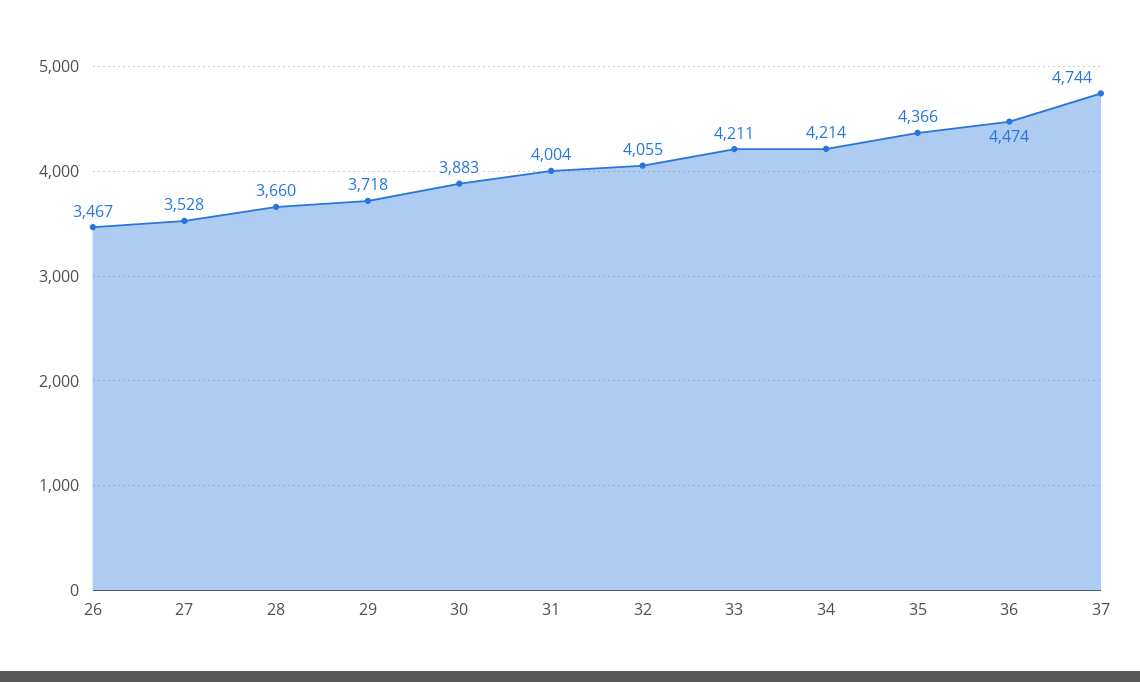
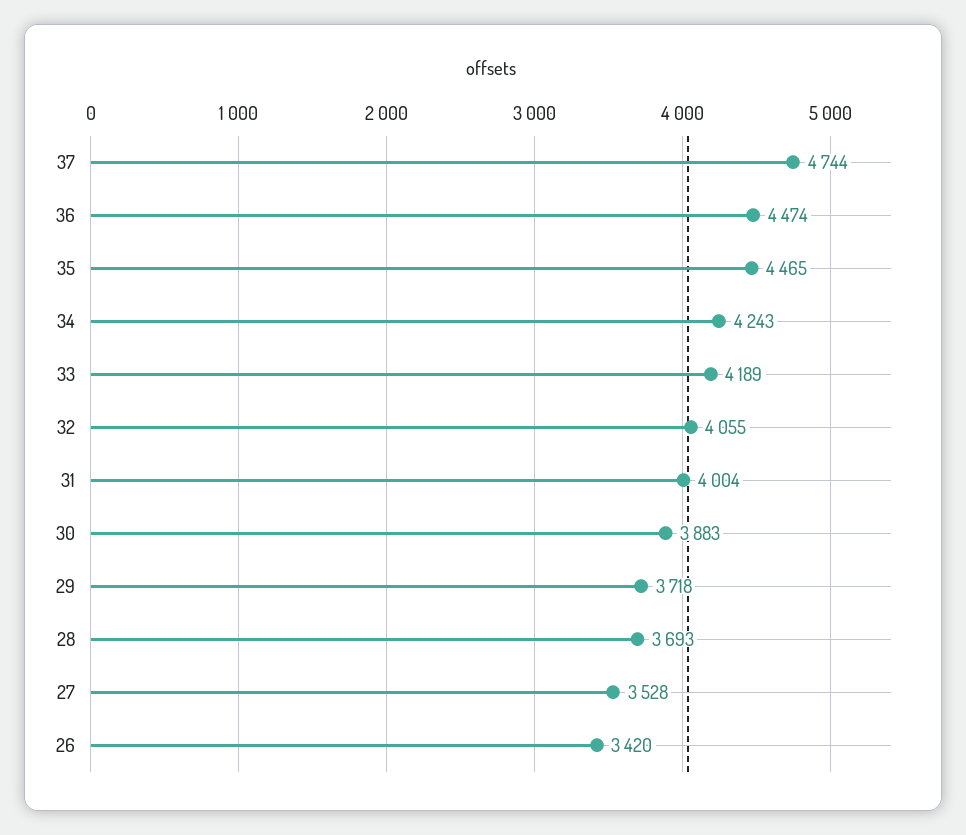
26: 3467 -> 3420
28: 3660 -> 3693
33: 4211 -> 4189
34: 4214 -> 4243
35: 4366 -> 4465

